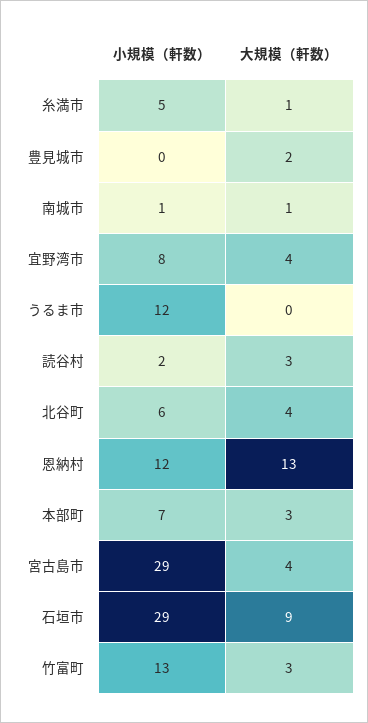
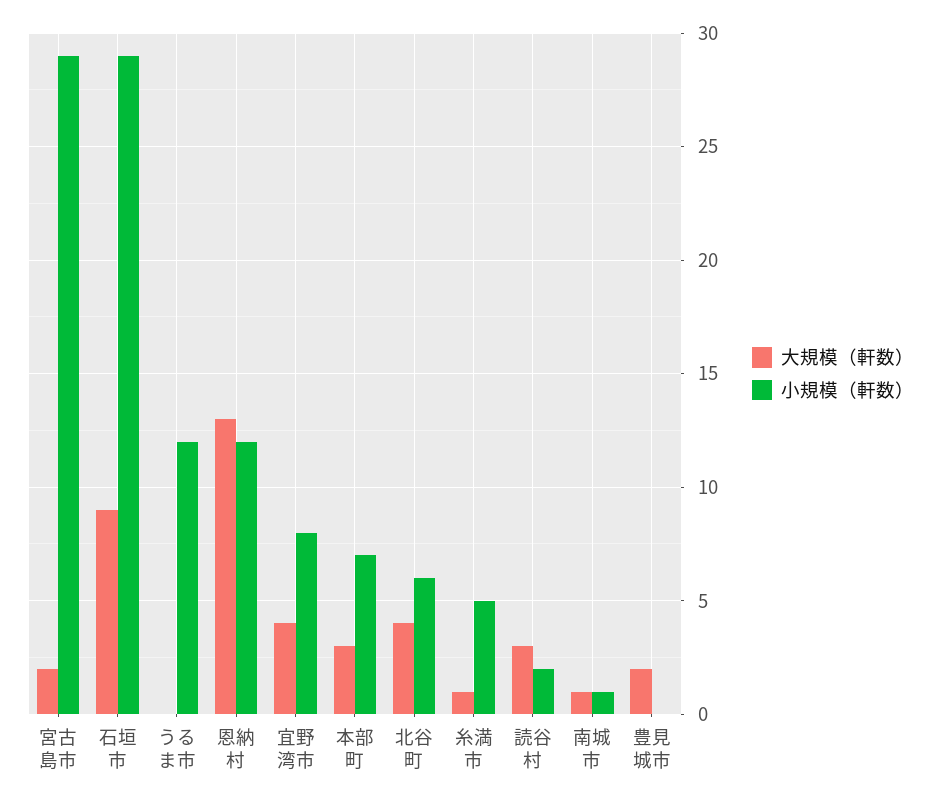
大規模（軒数）, 宮古島市: 4 -> 2
小規模（軒数）, 竹富町: 13 -> none
大規模（軒数）, 竹富町: 3 -> none

